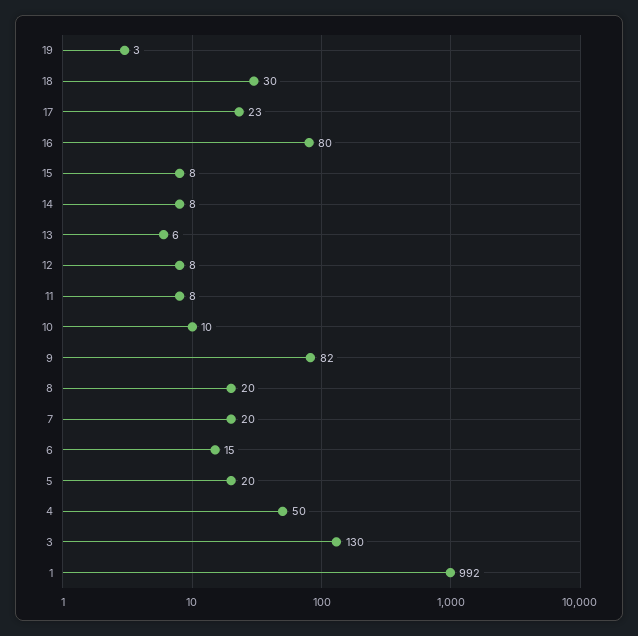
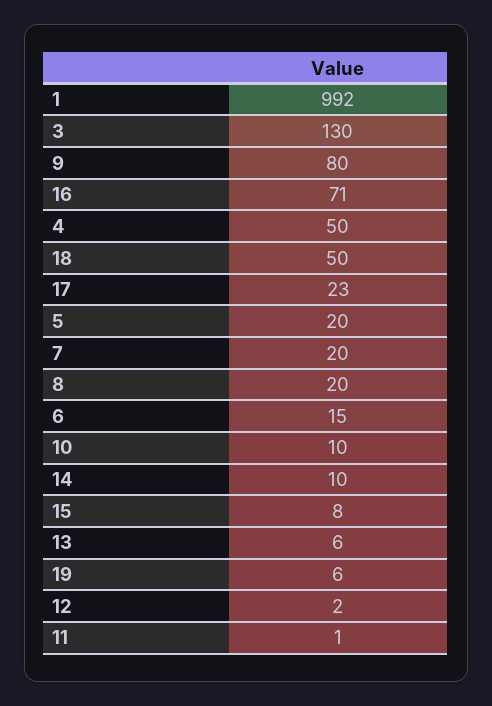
19: 3 -> 6
18: 30 -> 50
16: 80 -> 71
14: 8 -> 10
12: 8 -> 2
11: 8 -> 1
9: 82 -> 80

